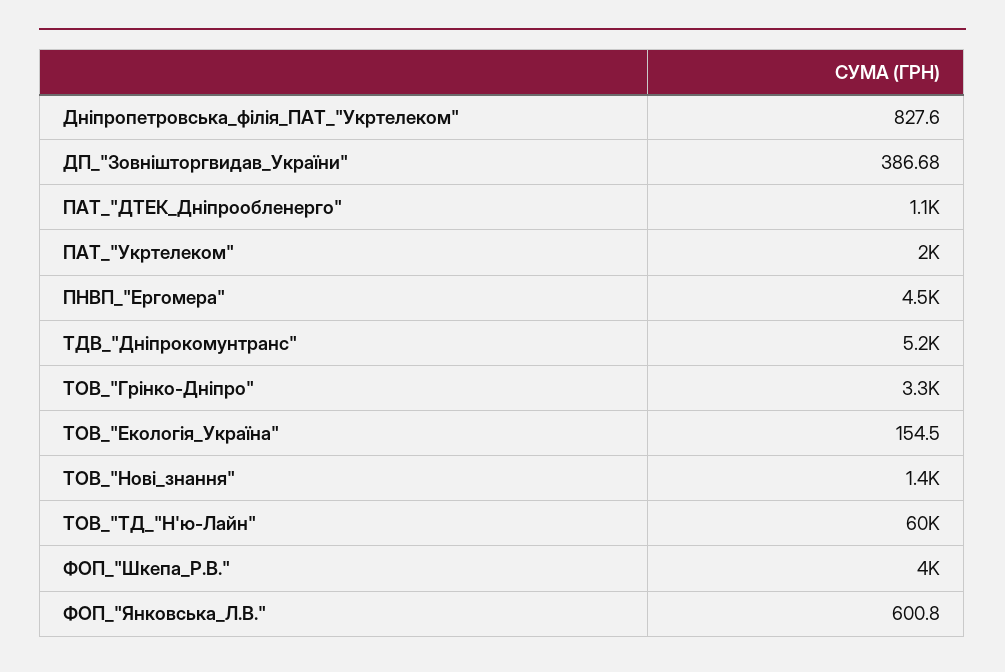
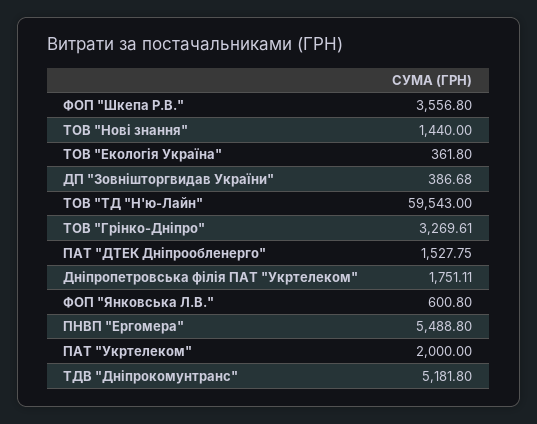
Дніпропетровська_філія_ПАТ_"Укртелеком": 827.6 -> 1751.11
ПАТ_"ДТЕК_Дніпрообленерго": 1100 -> 1527.75
ПНВП_"Ергомера": 4500 -> 5488.8
ТОВ_"Екологія_Україна": 154.5 -> 361.8
ФОП_"Шкепа_Р.В.": 4000 -> 3556.8

